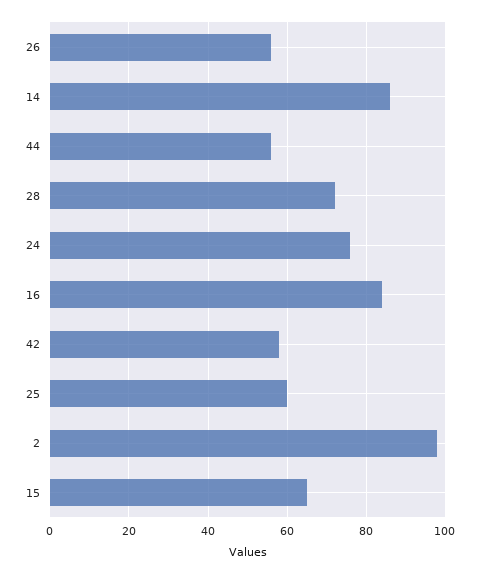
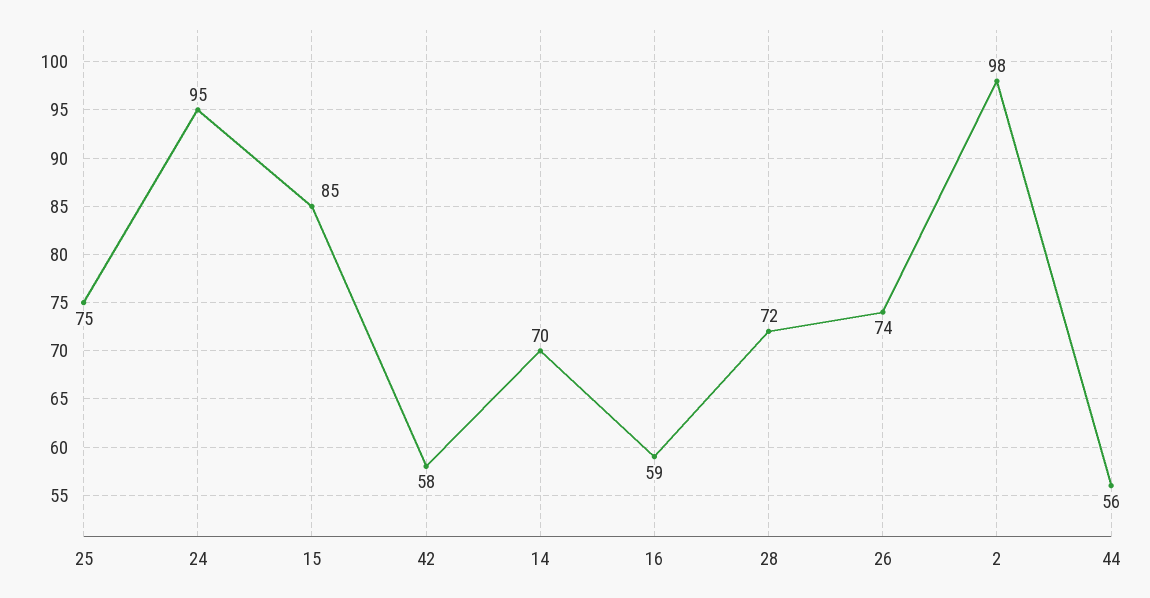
26: 55 -> 74
14: 85 -> 70
24: 75 -> 95
16: 85 -> 59
25: 60 -> 75
15: 65 -> 85

